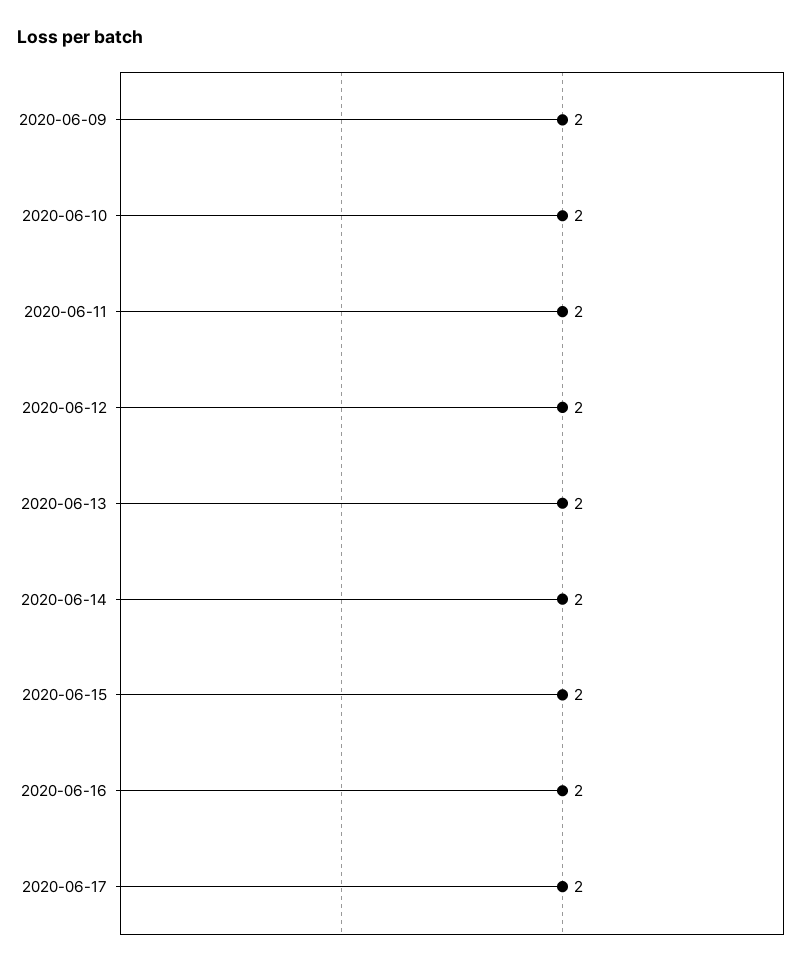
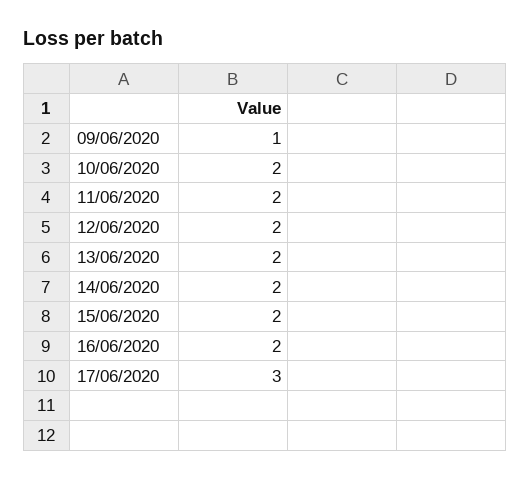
2020-06-09: 2 -> 1
2020-06-17: 2 -> 3

